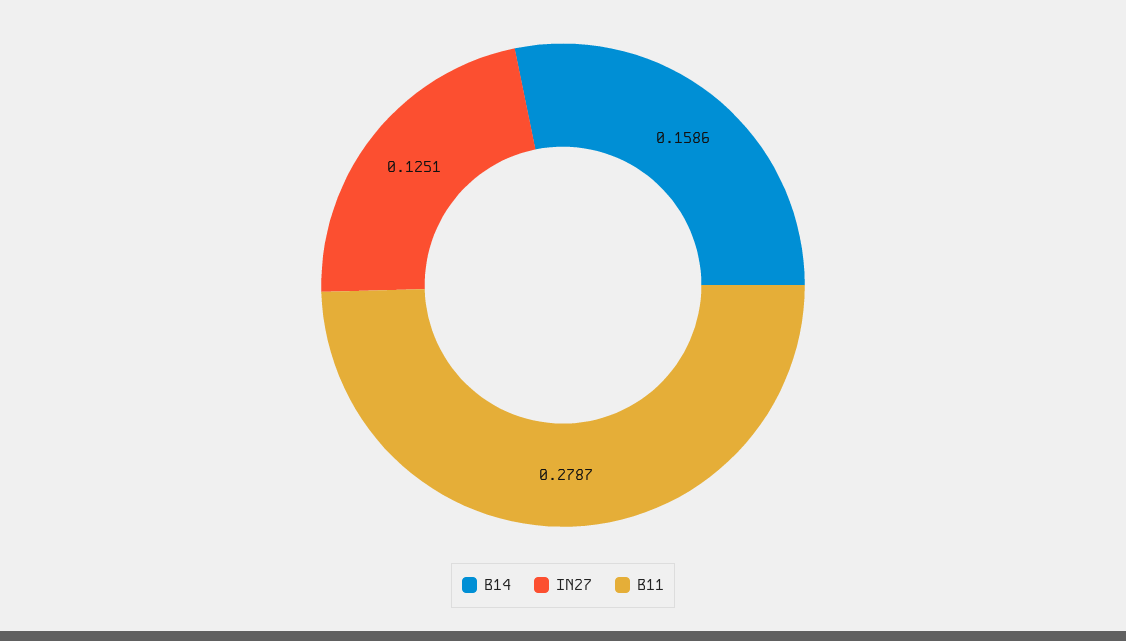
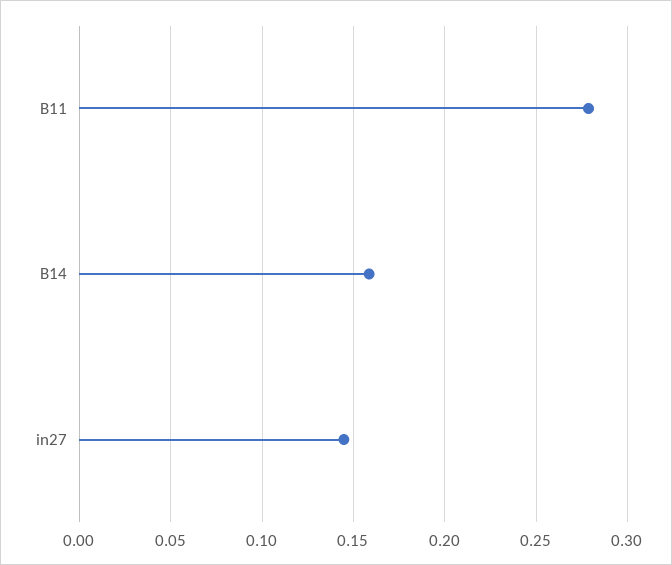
IN27: 0.1251 -> 0.145

